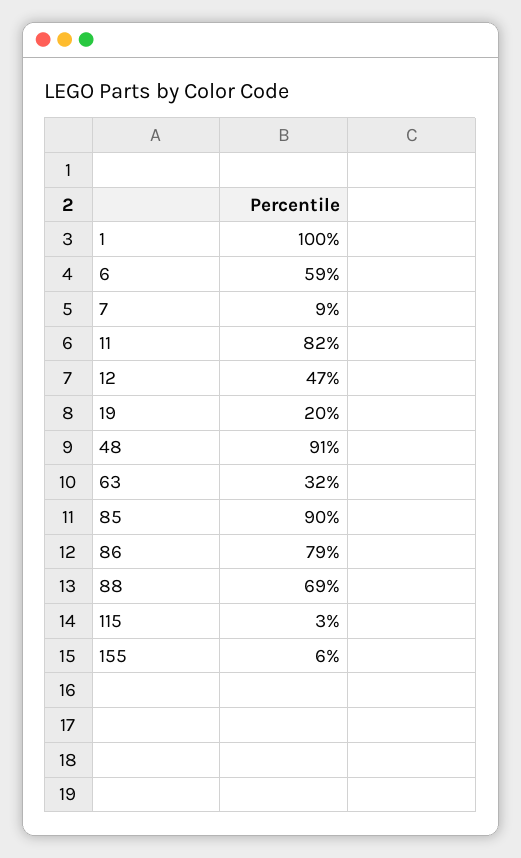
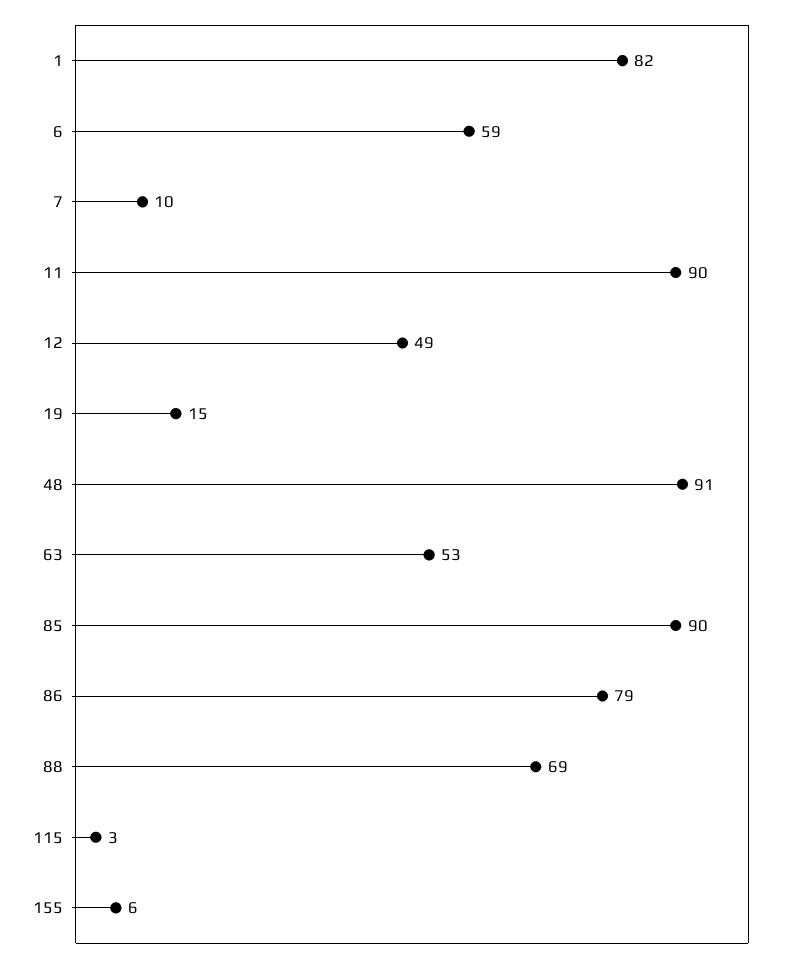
1: 100 -> 82
7: 9 -> 10
11: 82 -> 90
12: 47 -> 49
19: 20 -> 15
63: 32 -> 53

